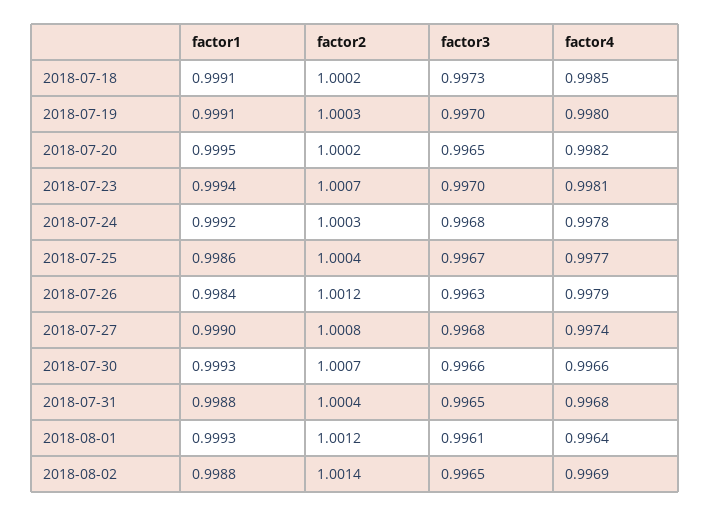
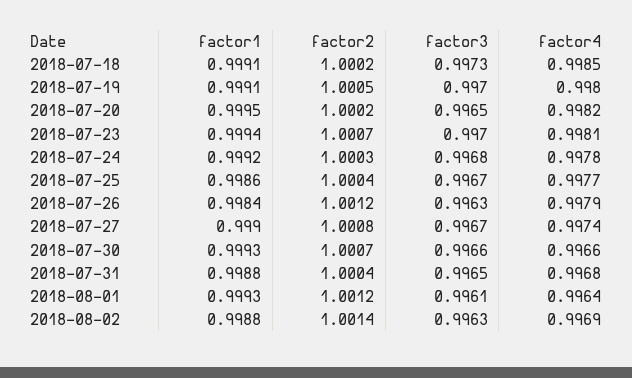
factor2, 2018-07-19: 1.0003 -> 1.0005
factor3, 2018-07-27: 0.9968 -> 0.9967
factor3, 2018-08-02: 0.9965 -> 0.9963

